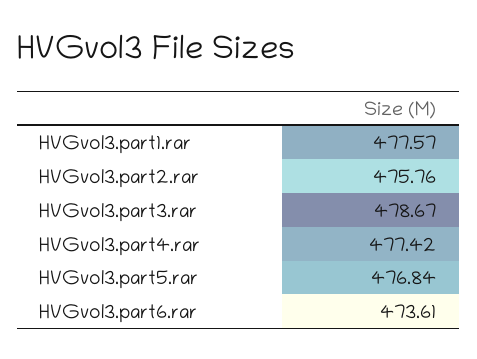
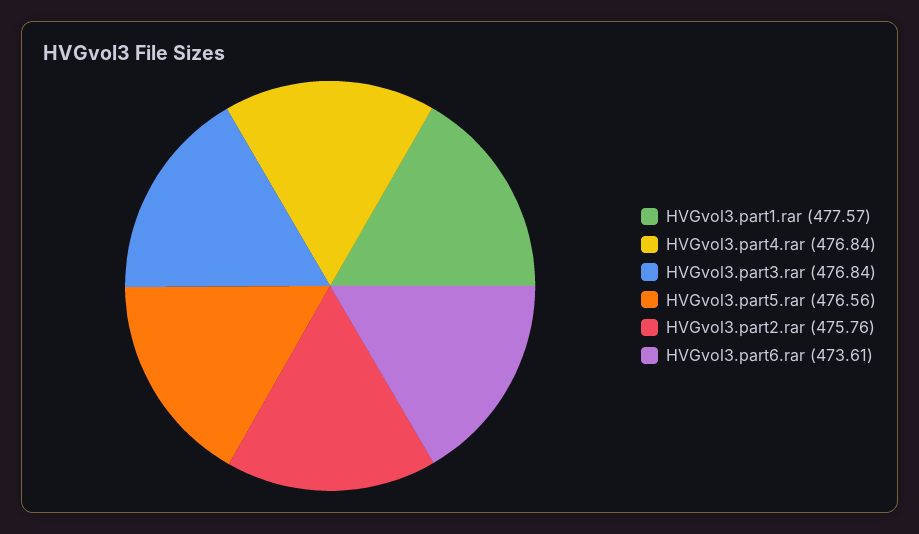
HVGvol3.part3.rar: 478.67 -> 476.84
HVGvol3.part4.rar: 477.42 -> 476.84
HVGvol3.part5.rar: 476.84 -> 476.56

